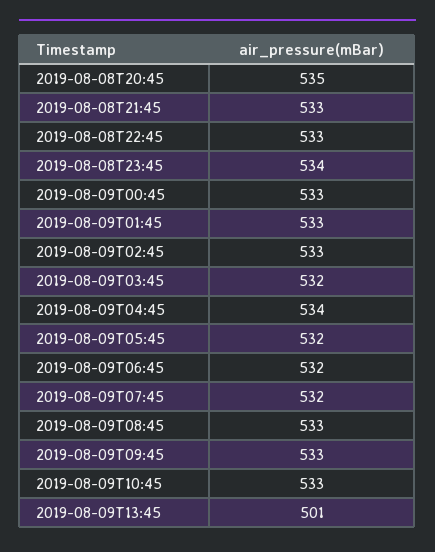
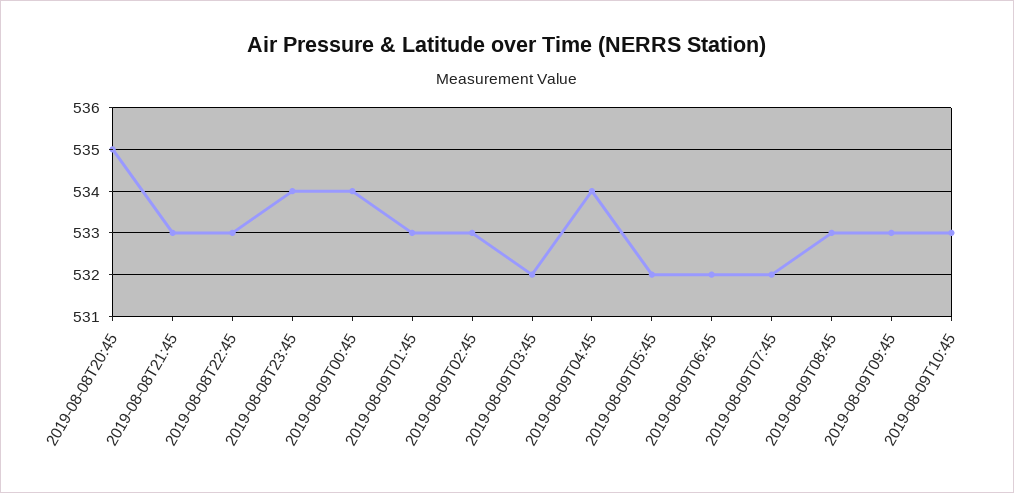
2019-08-09T00:45: 533 -> 534
2019-08-09T13:45: 501 -> none

